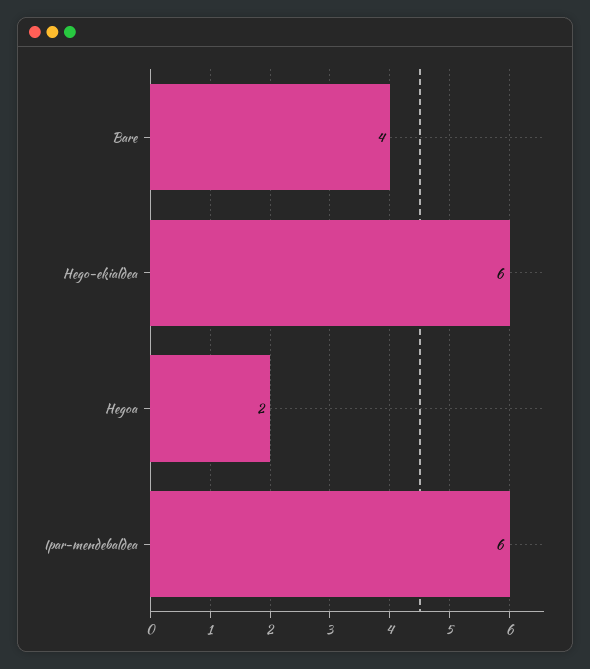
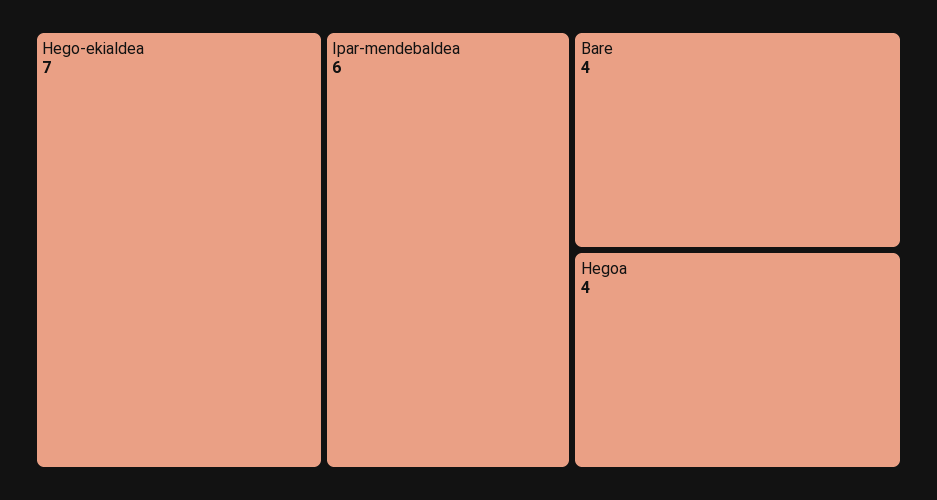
Hego-ekialdea: 6 -> 7
Hegoa: 2 -> 4

